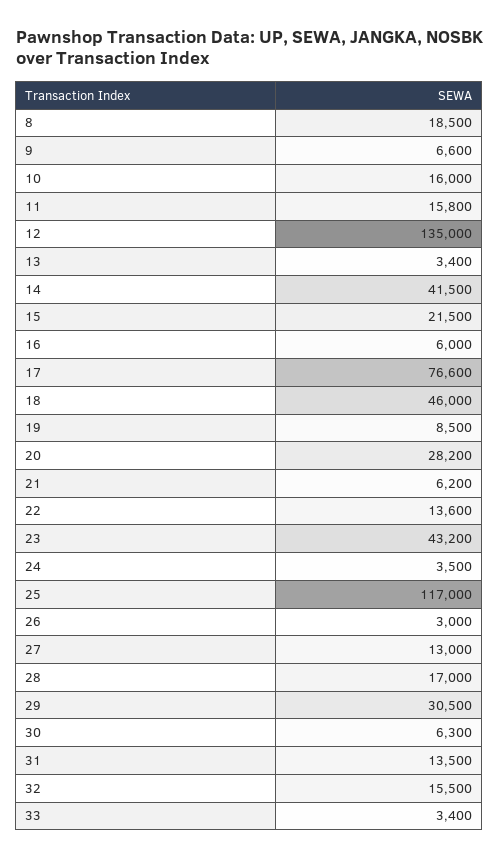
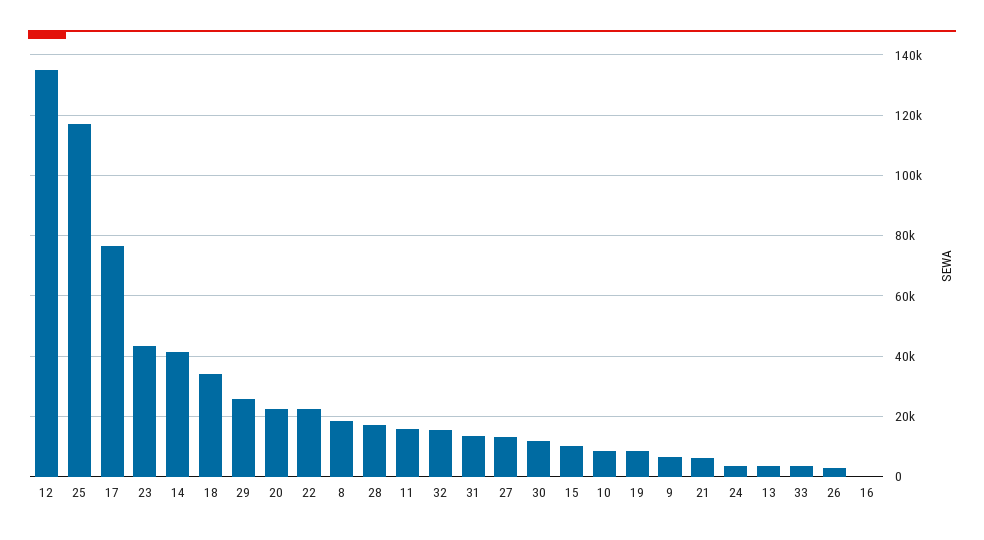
10: 16000 -> 8000
15: 21500 -> 10000
16: 6000 -> 0
18: 46000 -> 34000
20: 28200 -> 22000
22: 13600 -> 22000
29: 30500 -> 26000
30: 6300 -> 12000

